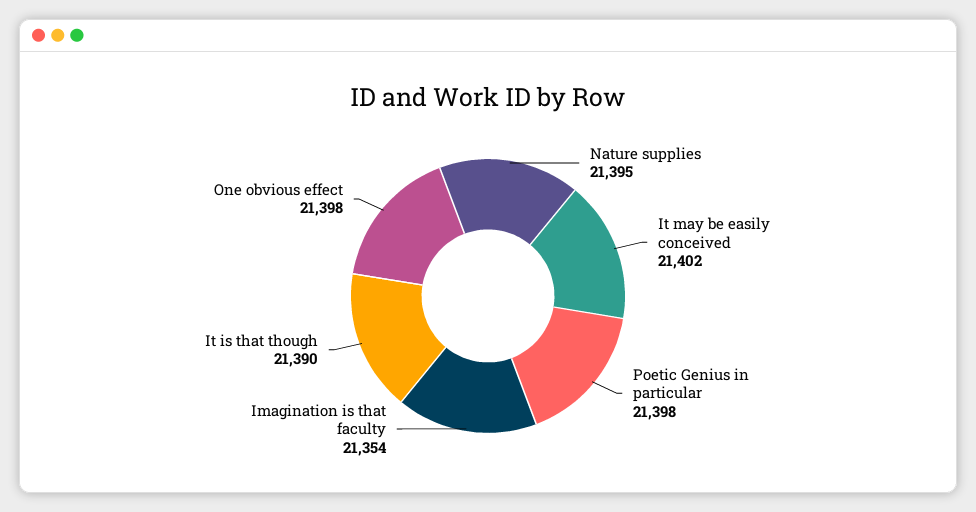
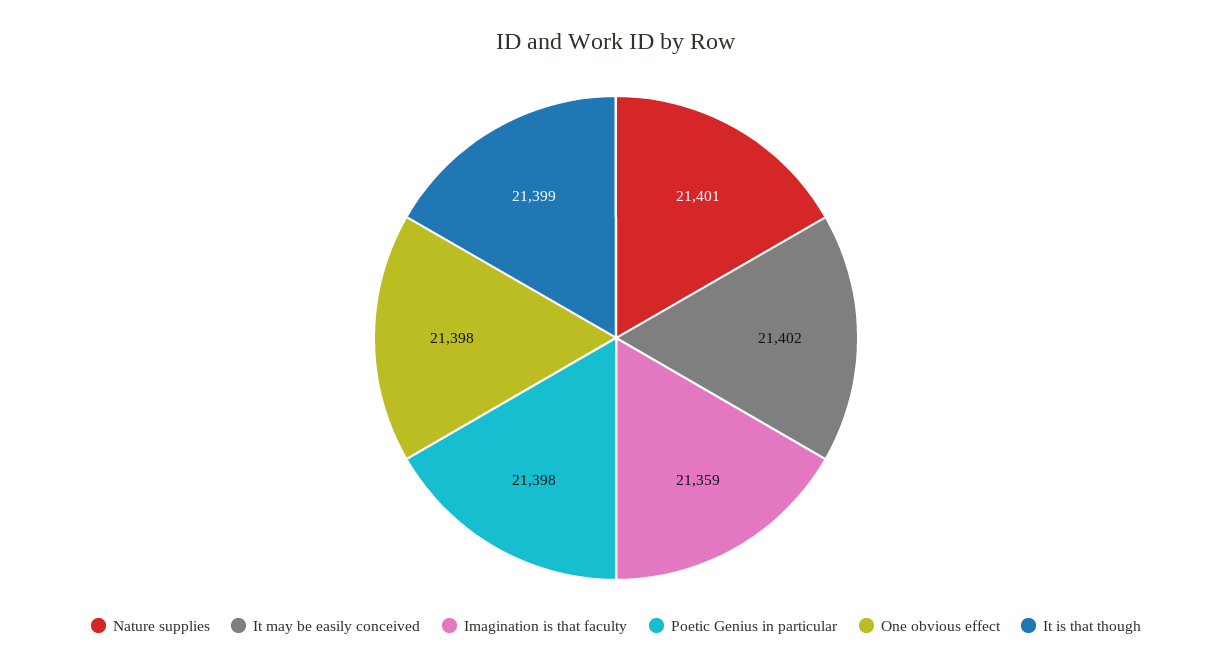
Nature supplies: 21395 -> 21401
Imagination is that faculty: 21354 -> 21359
It is that though: 21390 -> 21399

